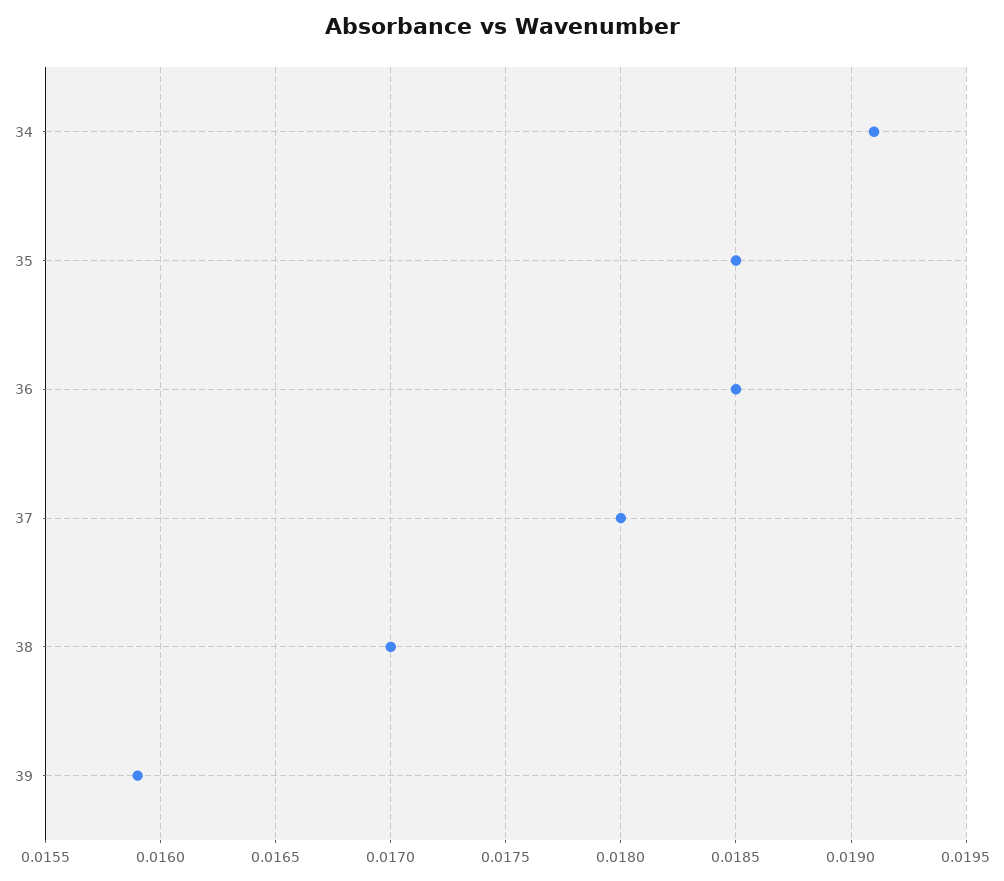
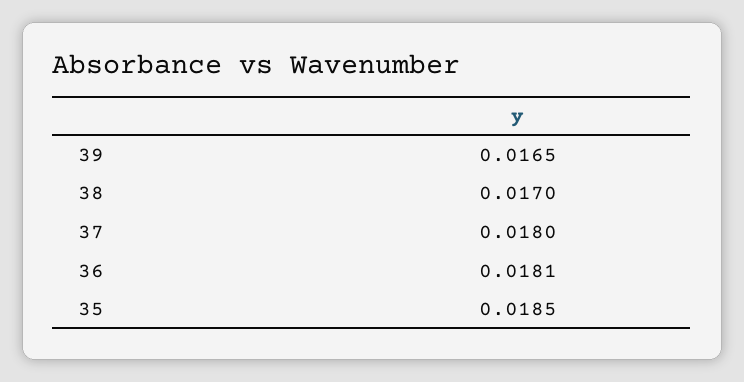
34: 0.0191 -> none
36: 0.0185 -> 0.0181
39: 0.0159 -> 0.0165

